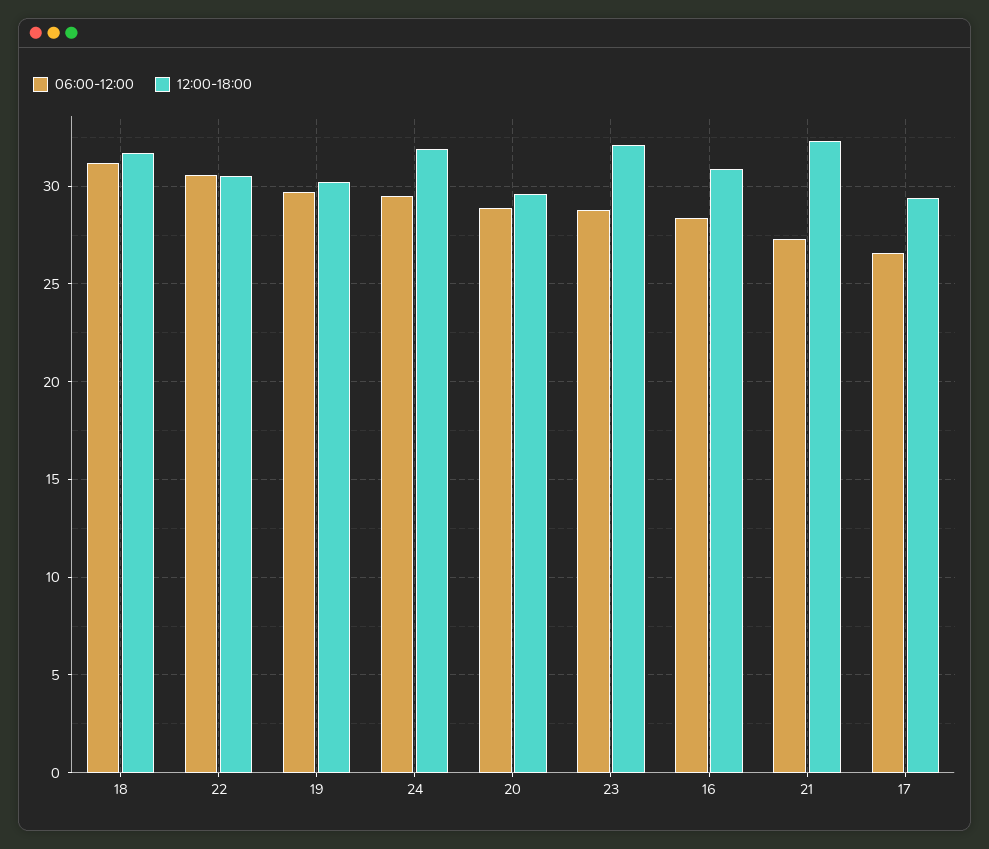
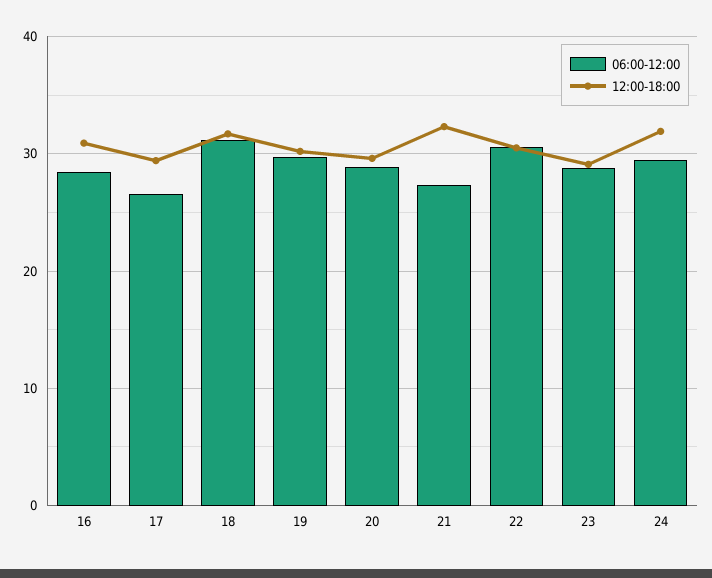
12:00-18:00, 23: 32 -> 29

